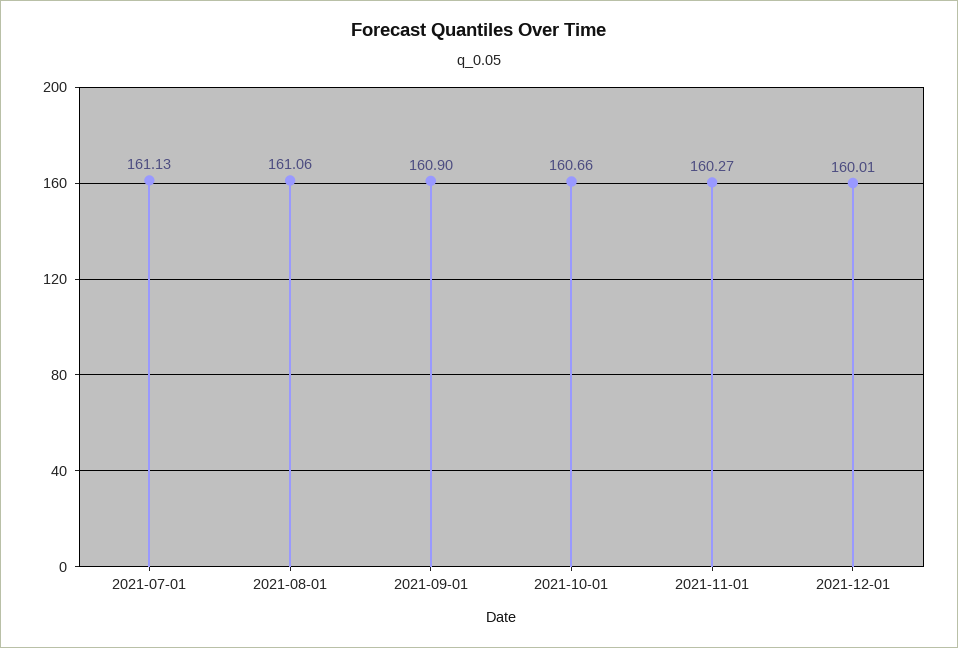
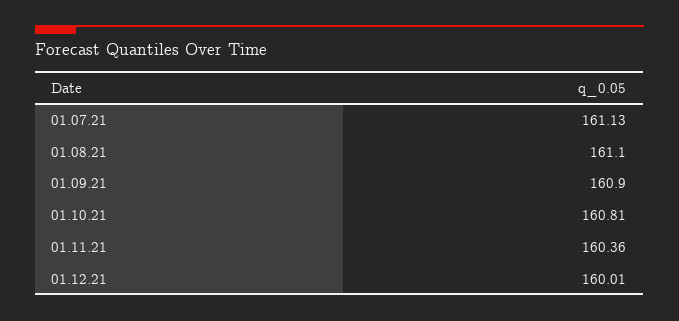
2021-08-01: 161.06 -> 161.1
2021-10-01: 160.66 -> 160.81
2021-11-01: 160.27 -> 160.36

